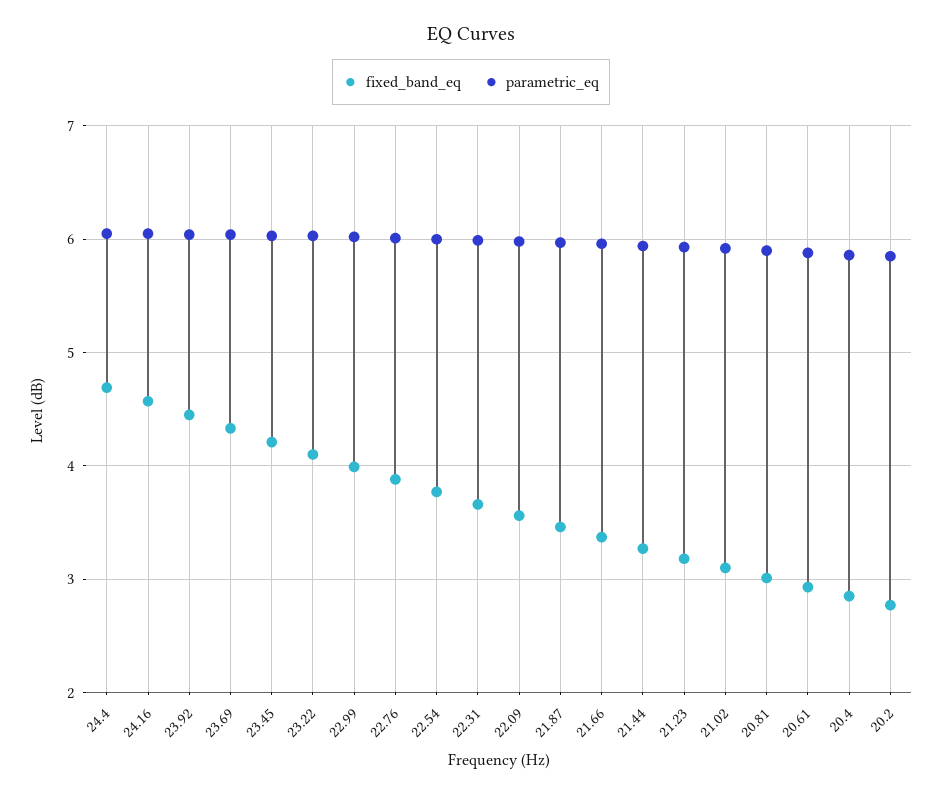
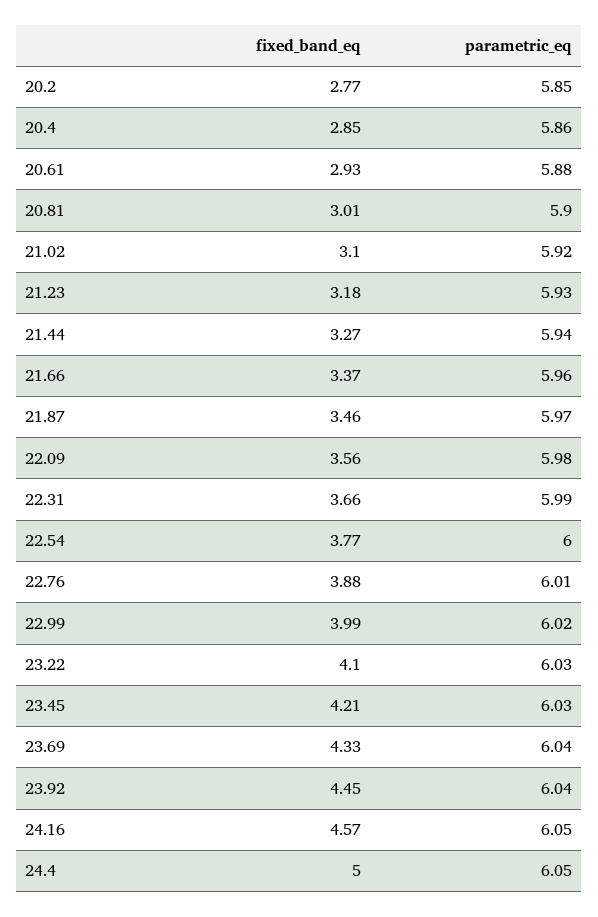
fixed_band_eq, 24.4: 4.7 -> 5

